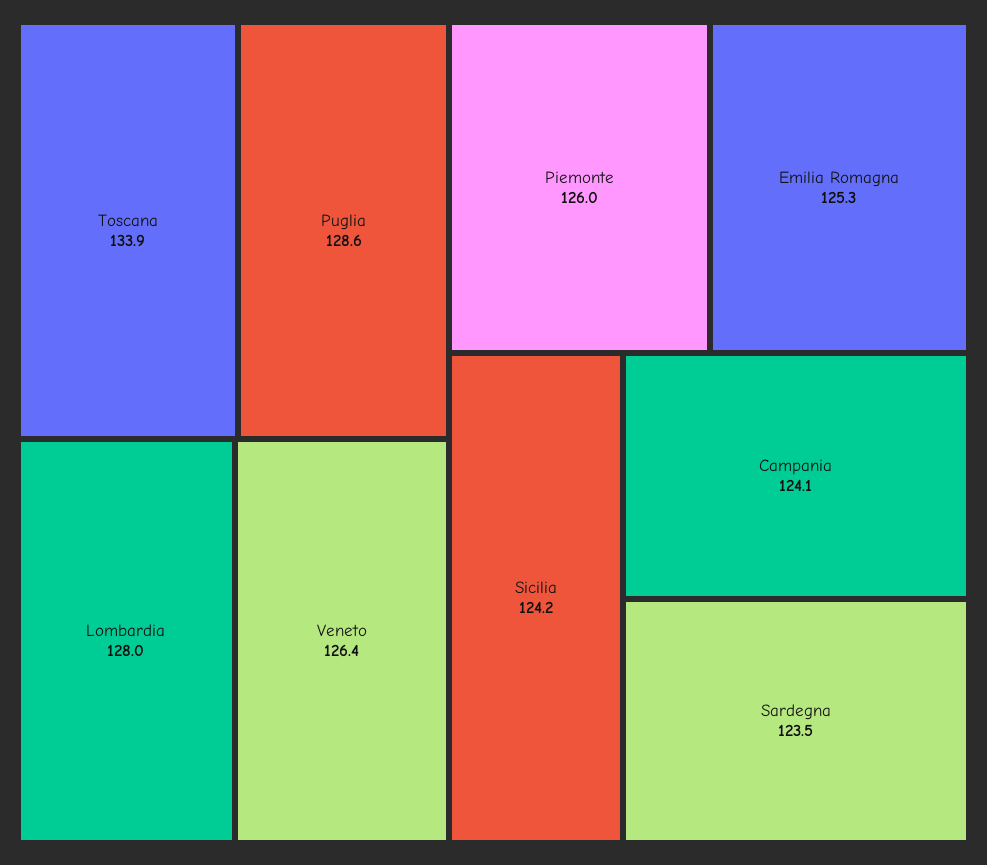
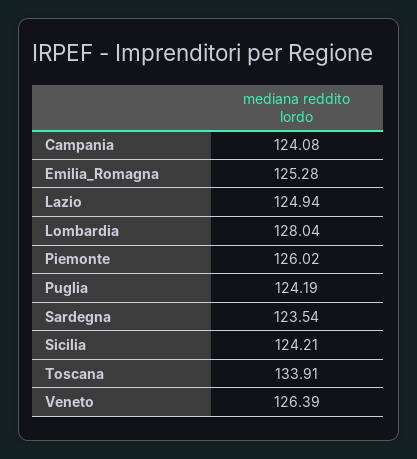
Puglia: 128.6 -> 124.19
Lazio: none -> 124.94

